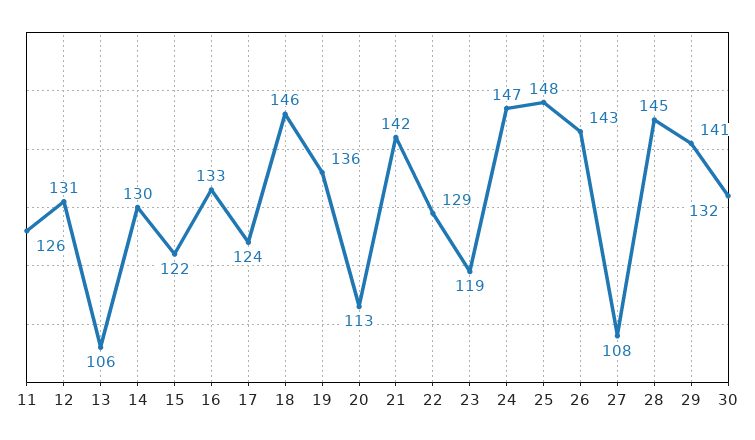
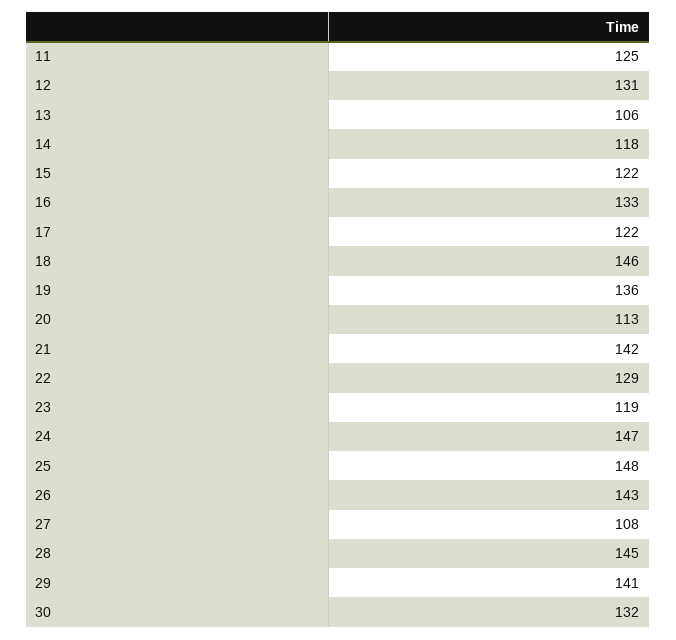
11: 126 -> 125
14: 130 -> 118
17: 124 -> 122

